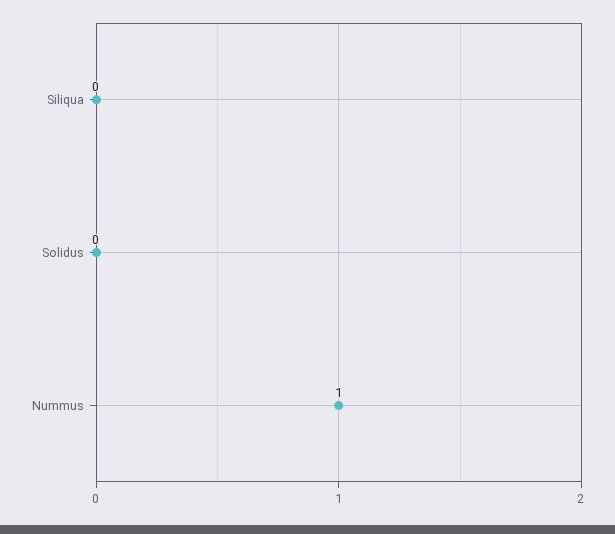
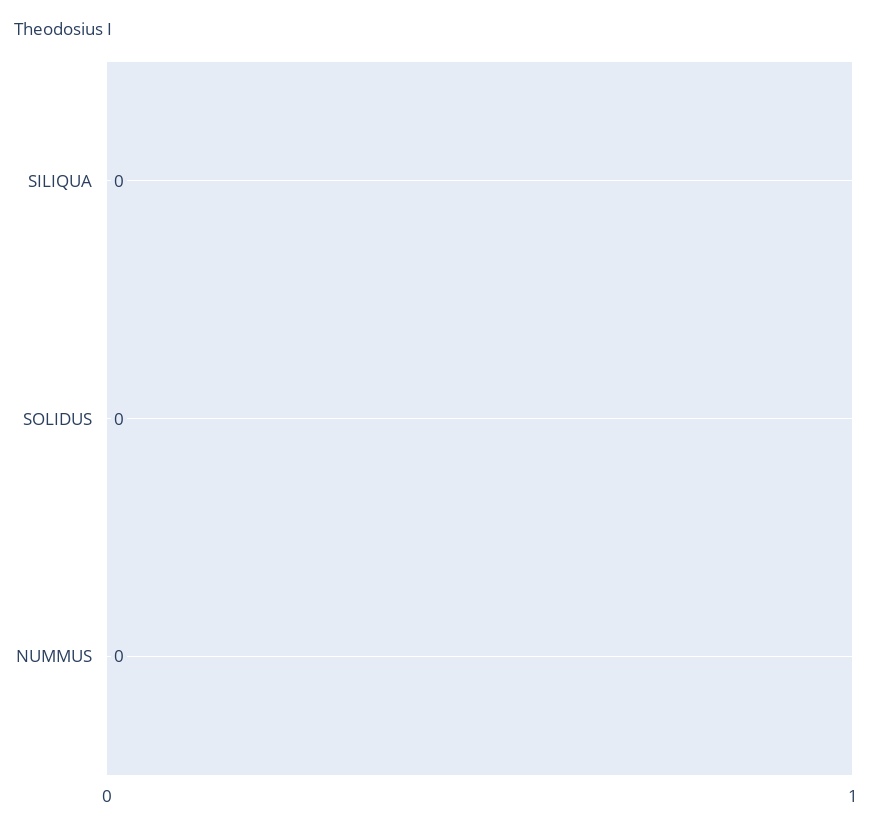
Nummus: 1 -> 0

